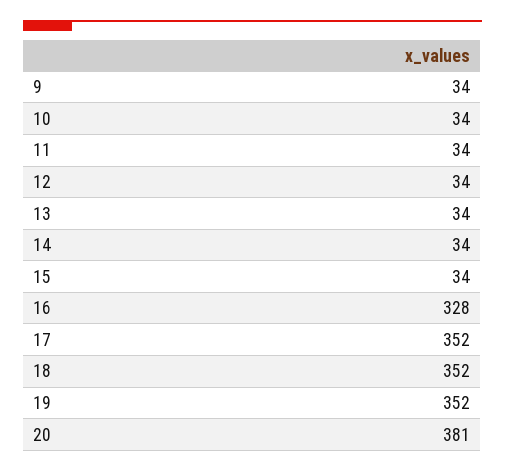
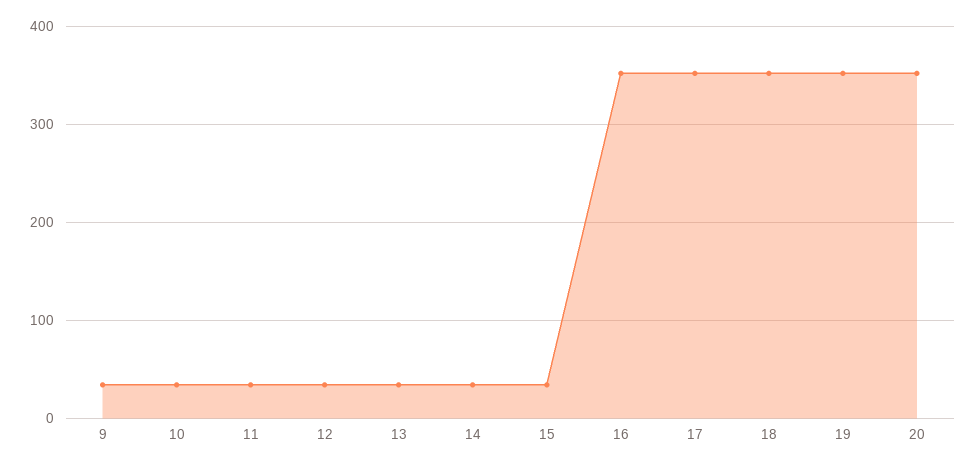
16: 328 -> 350
20: 381 -> 350

